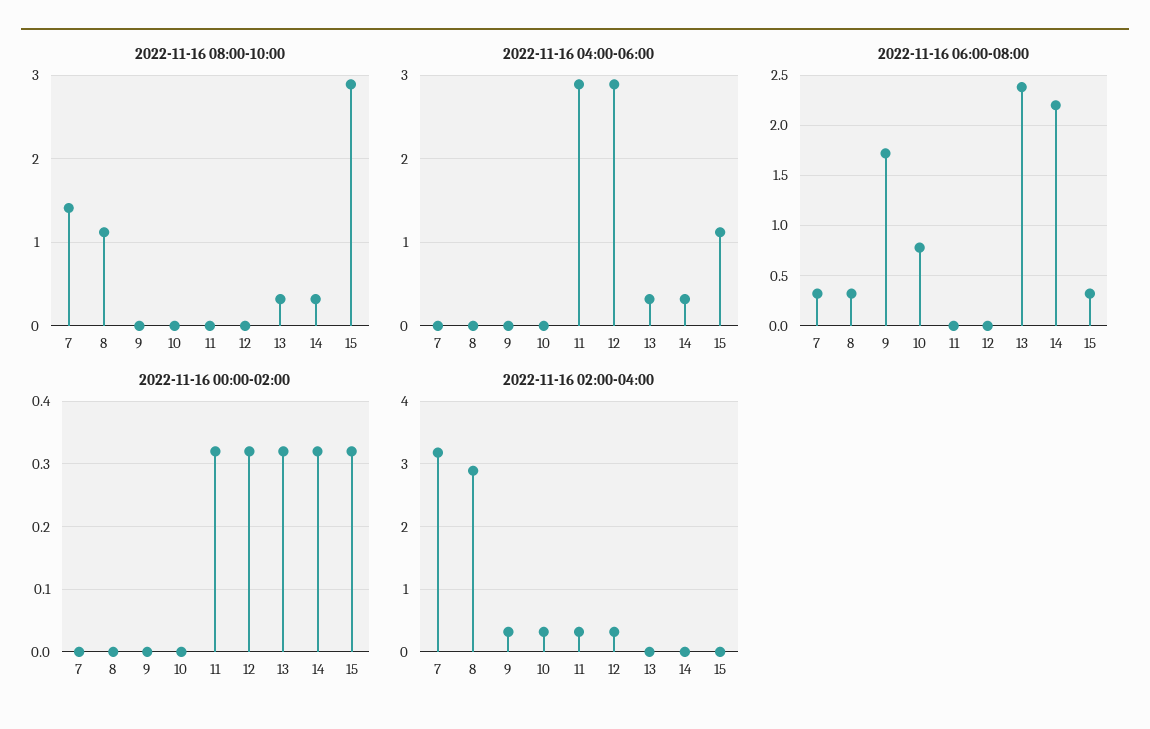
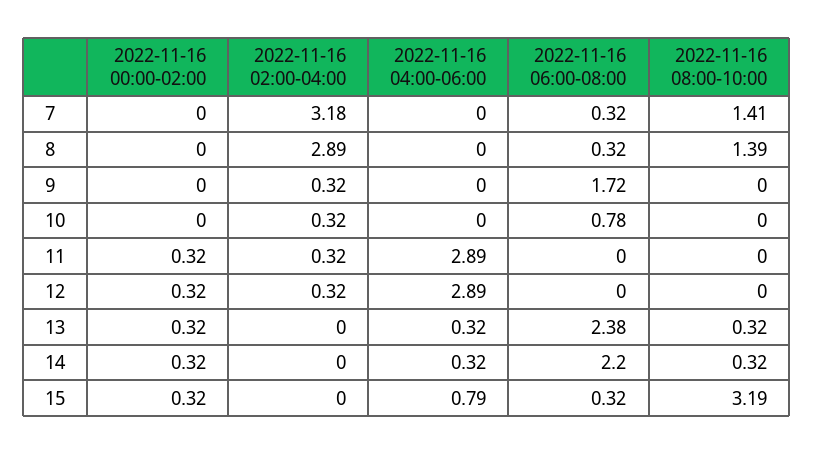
2022-11-16 08:00-10:00, 8: 1.1 -> 1.39
2022-11-16 08:00-10:00, 15: 2.9 -> 3.19
2022-11-16 04:00-06:00, 15: 1.1 -> 0.79

